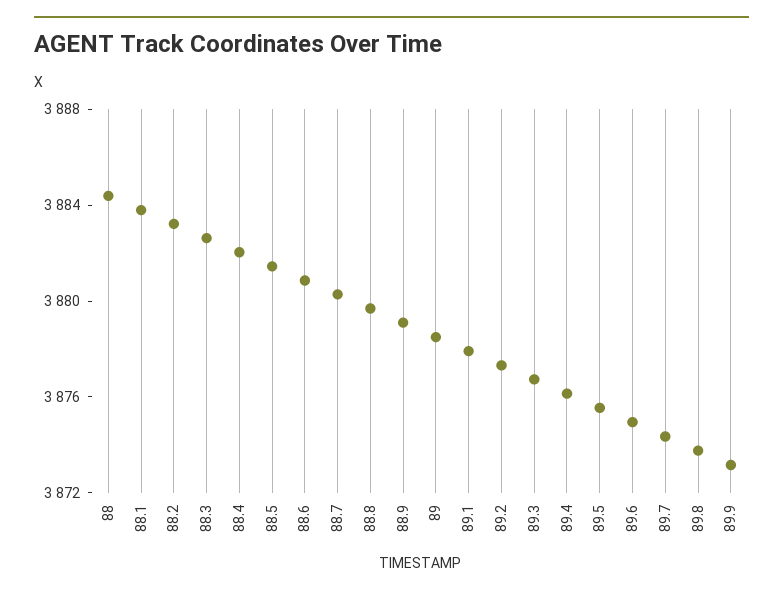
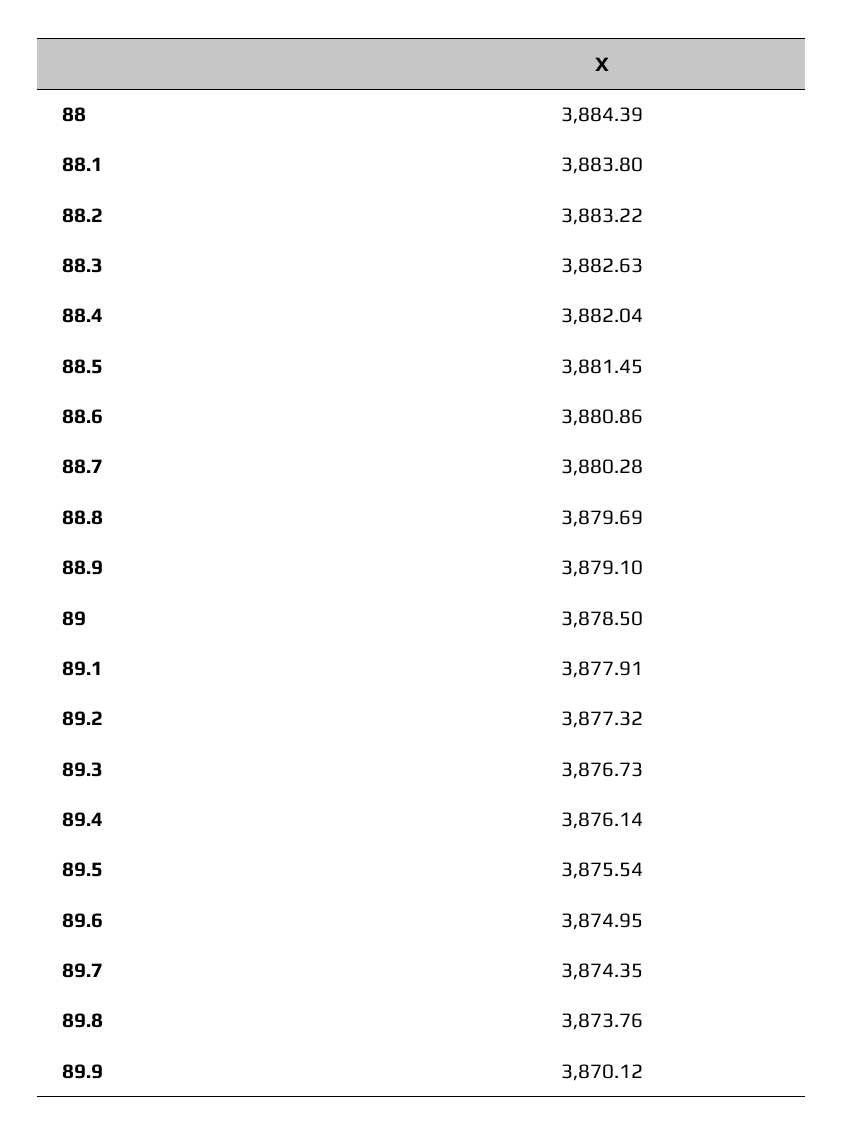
89.9: 3873 -> 3870.12

